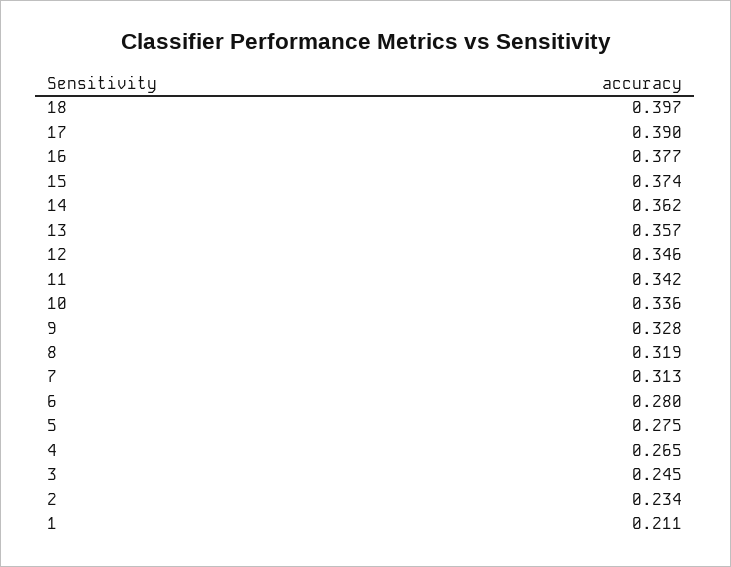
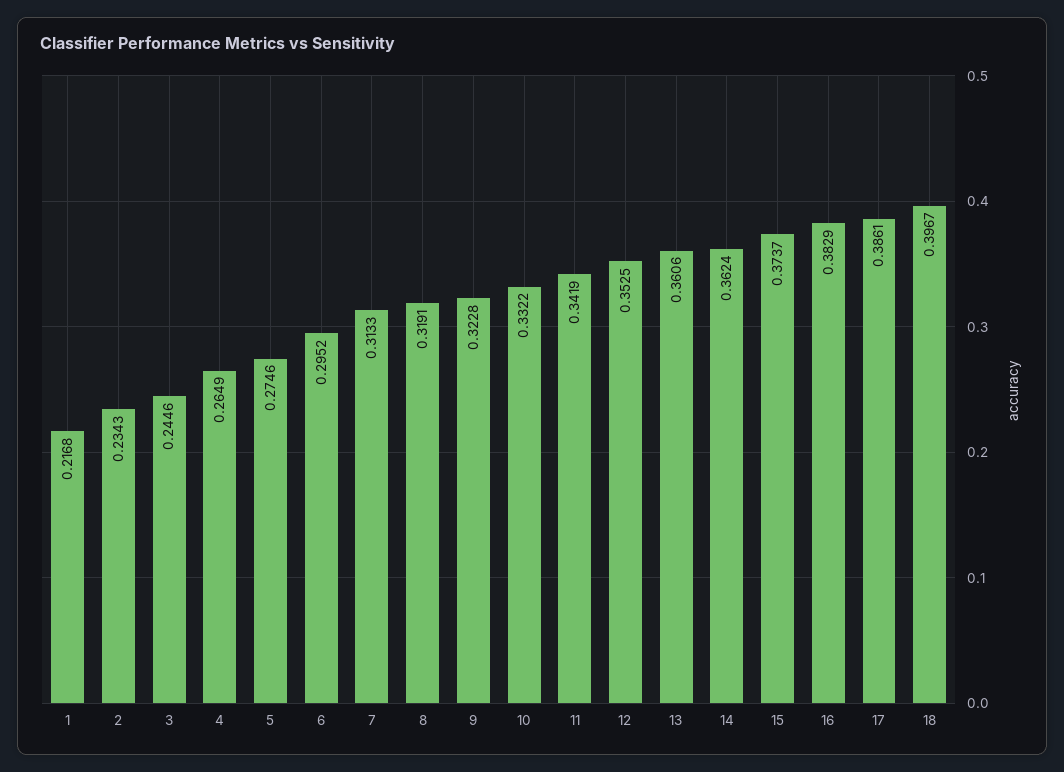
17: 0.39 -> 0.3861
16: 0.377 -> 0.3829
13: 0.357 -> 0.3606
12: 0.346 -> 0.3525
10: 0.336 -> 0.3322
9: 0.328 -> 0.3228
6: 0.28 -> 0.2952
1: 0.211 -> 0.2168

